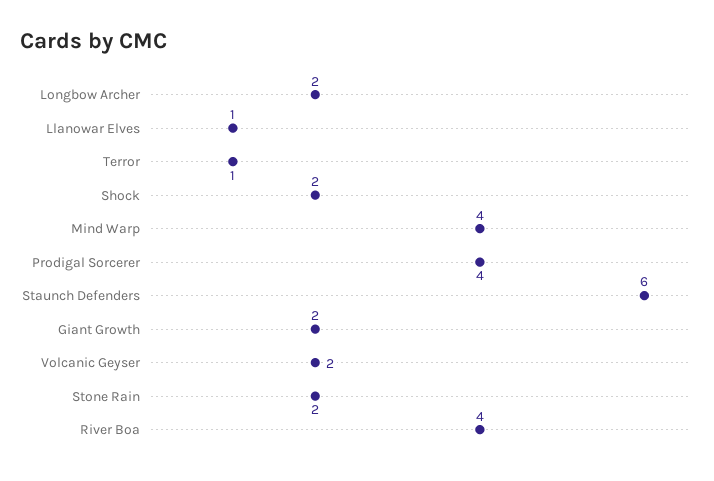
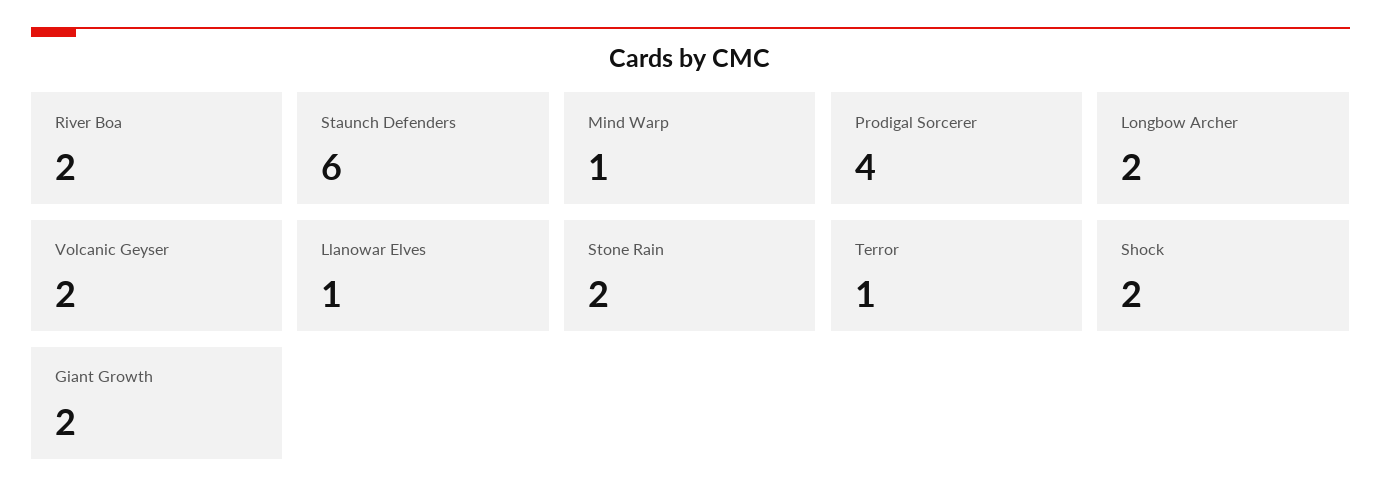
Mind Warp: 4 -> 1
River Boa: 4 -> 2

